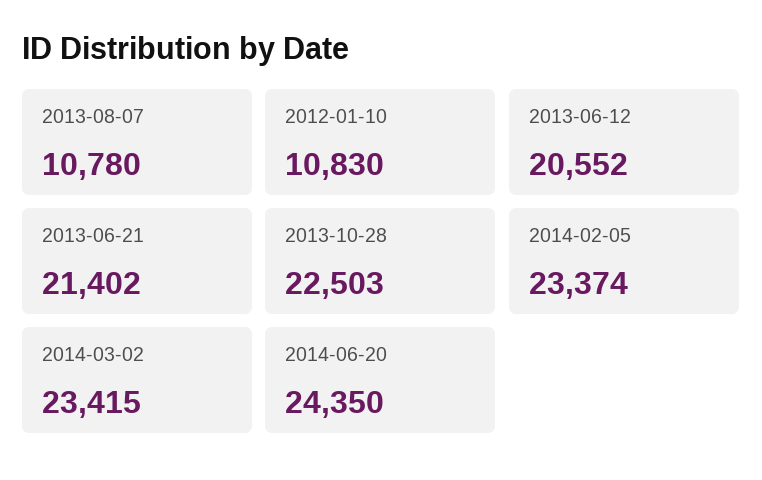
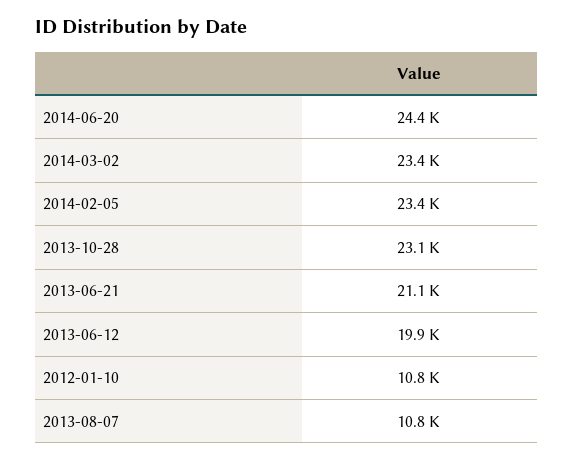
2013-06-12: 20552 -> 19900
2013-06-21: 21402 -> 21100
2013-10-28: 22503 -> 23100

